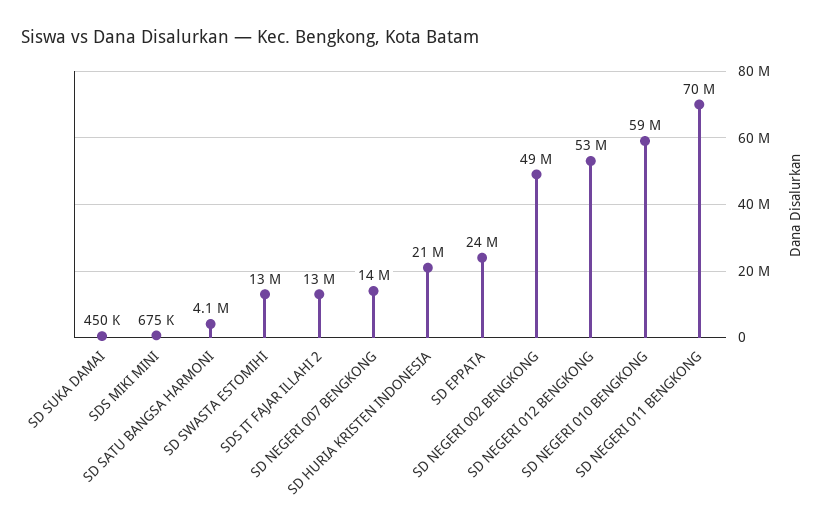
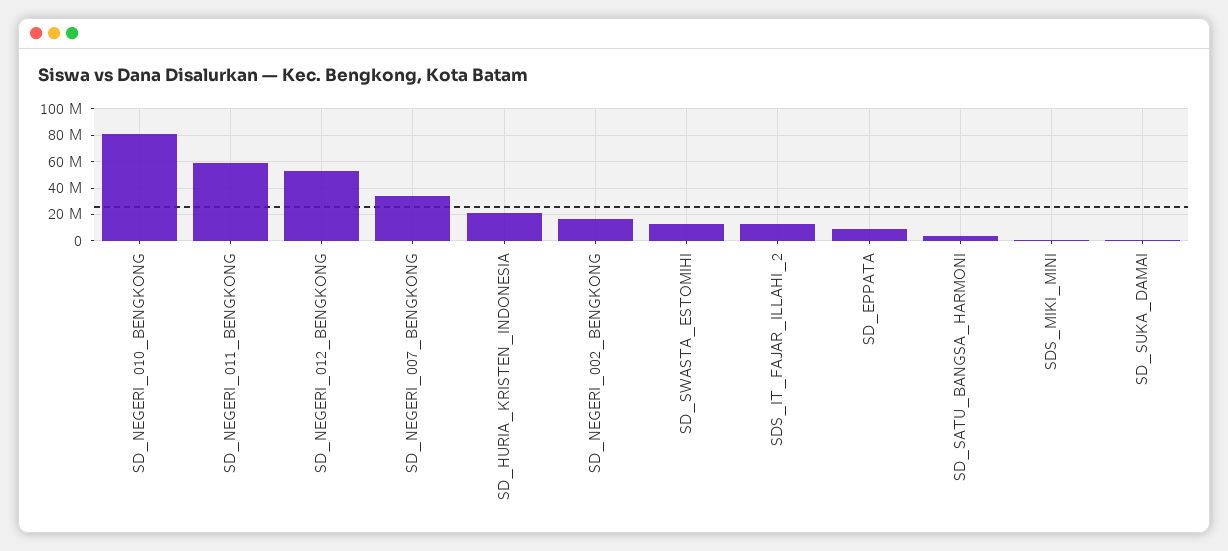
SD NEGERI 007 BENGKONG: 14000000 -> 35000000
SD EPPATA: 24000000 -> 10000000
SD NEGERI 002 BENGKONG: 49000000 -> 15000000
SD NEGERI 010 BENGKONG: 59000000 -> 80000000
SD NEGERI 011 BENGKONG: 70000000 -> 60000000

